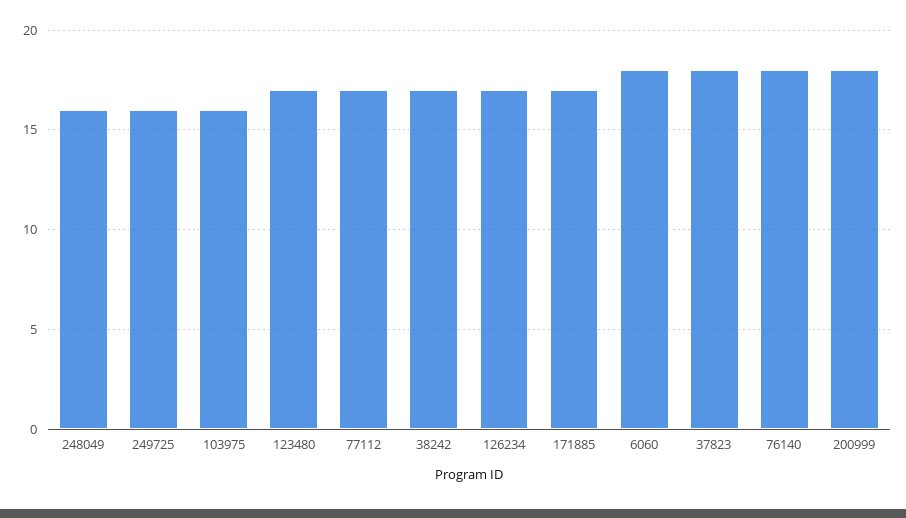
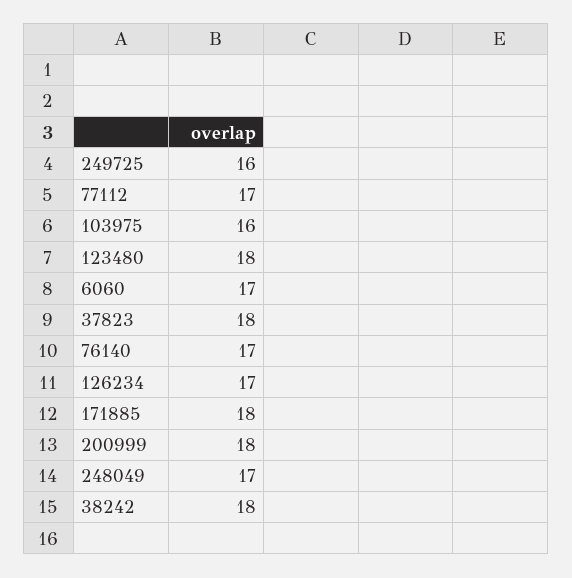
248049: 16 -> 17
123480: 17 -> 18
38242: 17 -> 18
171885: 17 -> 18
6060: 18 -> 17
76140: 18 -> 17

